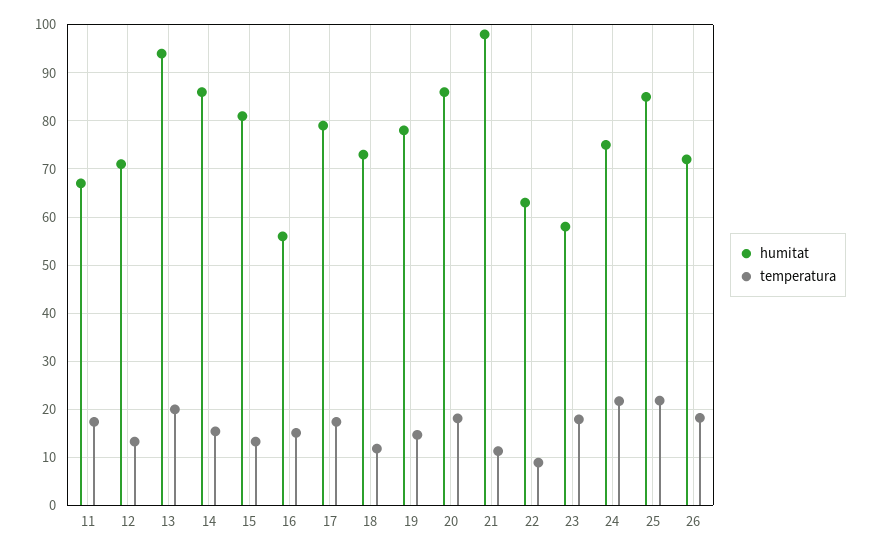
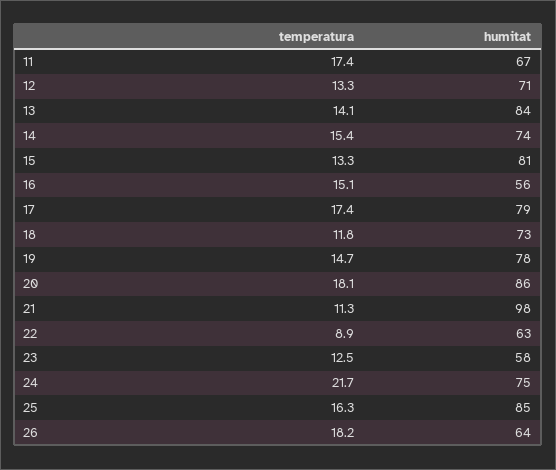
humitat, 13: 94 -> 84
temperatura, 13: 20 -> 14.1
humitat, 14: 86 -> 74
temperatura, 23: 18 -> 12.5
temperatura, 25: 22 -> 16.3
humitat, 26: 72 -> 64

